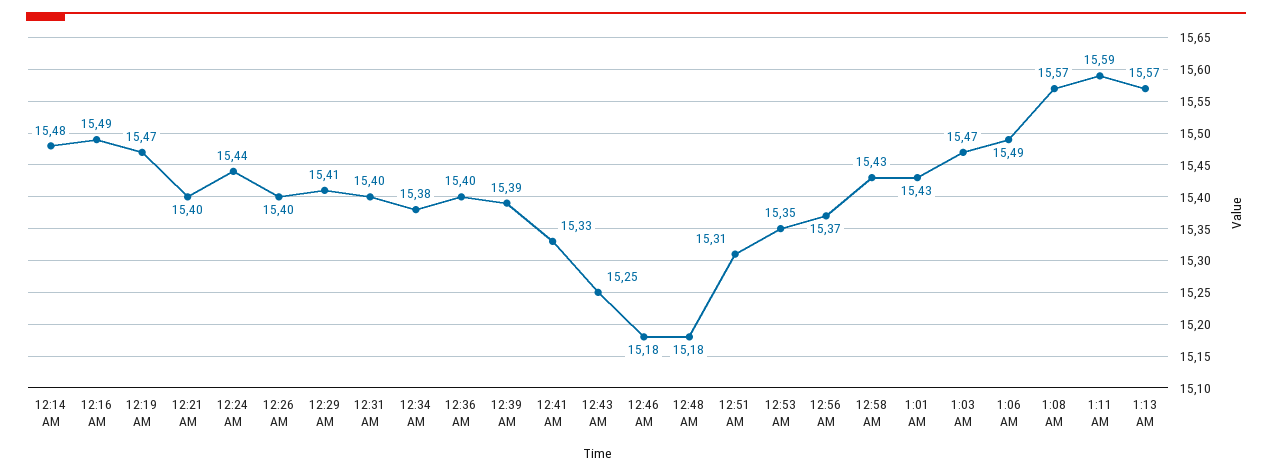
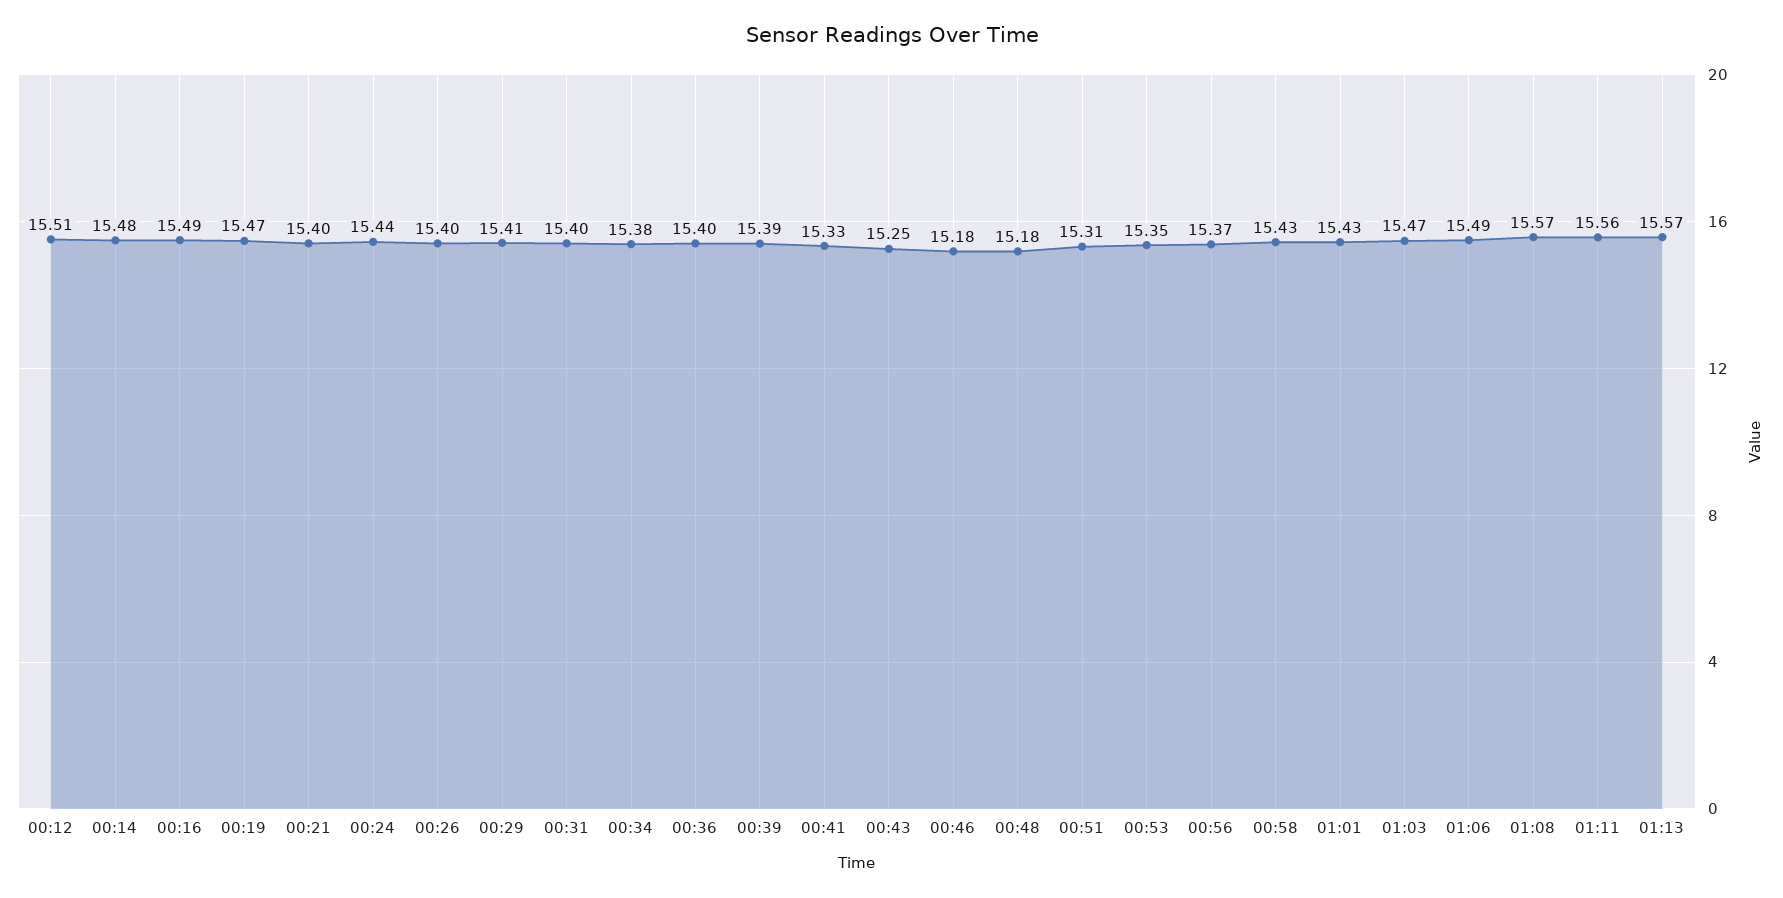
1:11 AM: 15.59 -> 15.56
00:12: none -> 15.51

